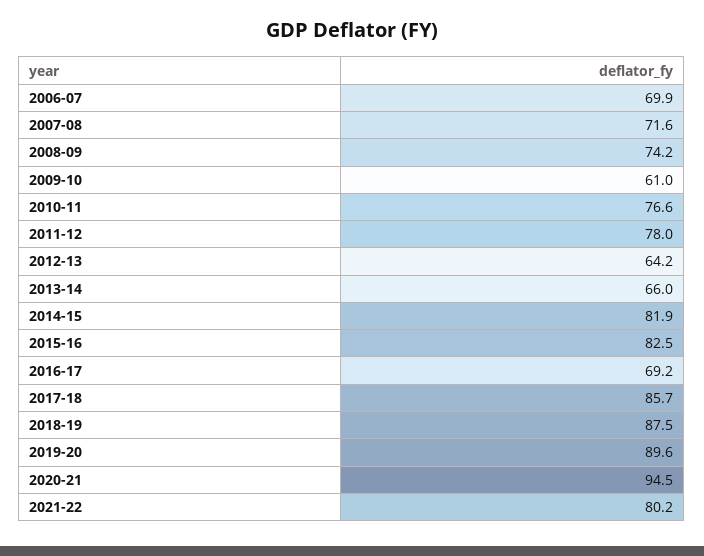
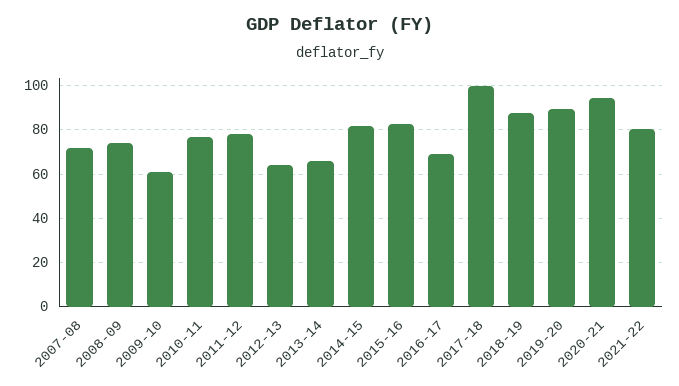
2006-07: 69.9 -> none
2017-18: 85.7 -> 100

